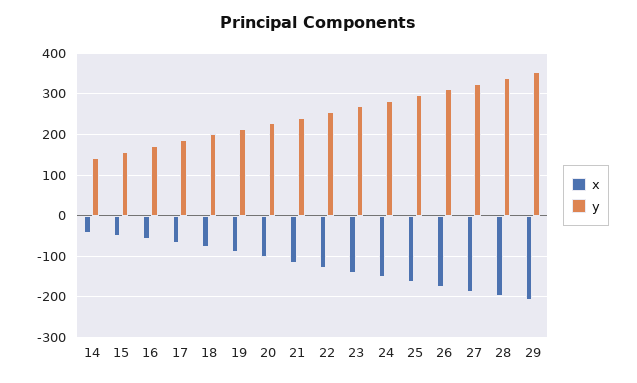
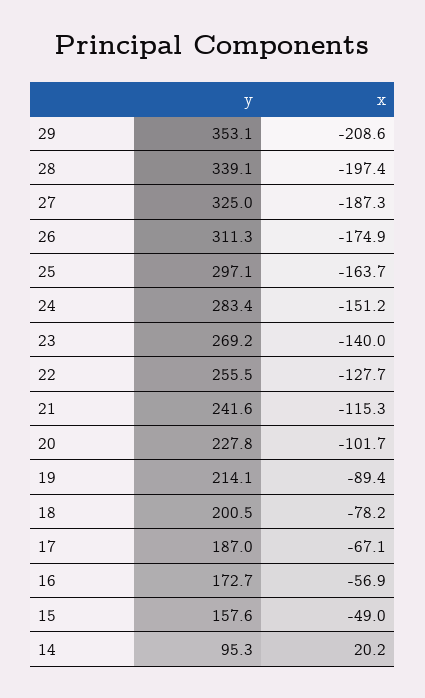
x, 14: -40 -> 20.2
y, 14: 140 -> 95.3

